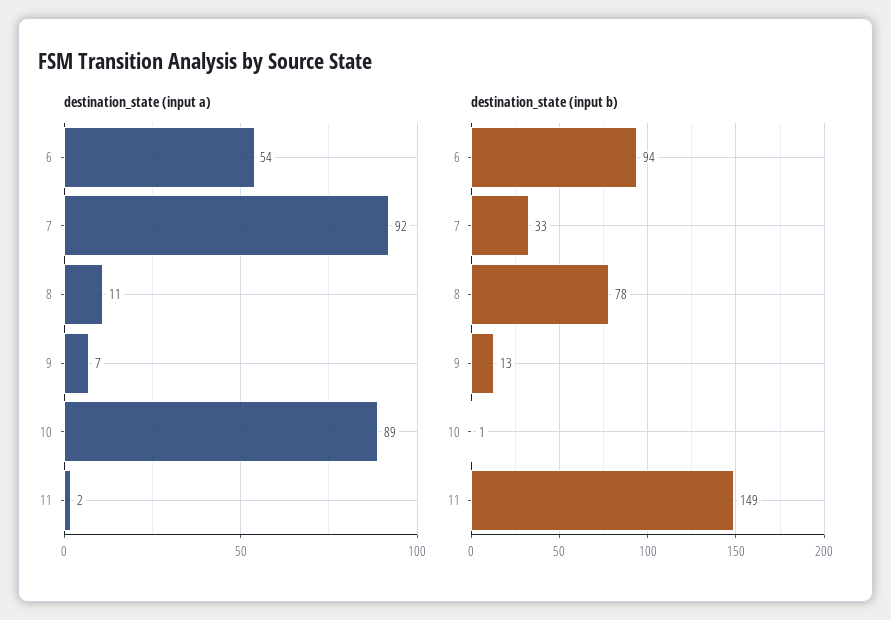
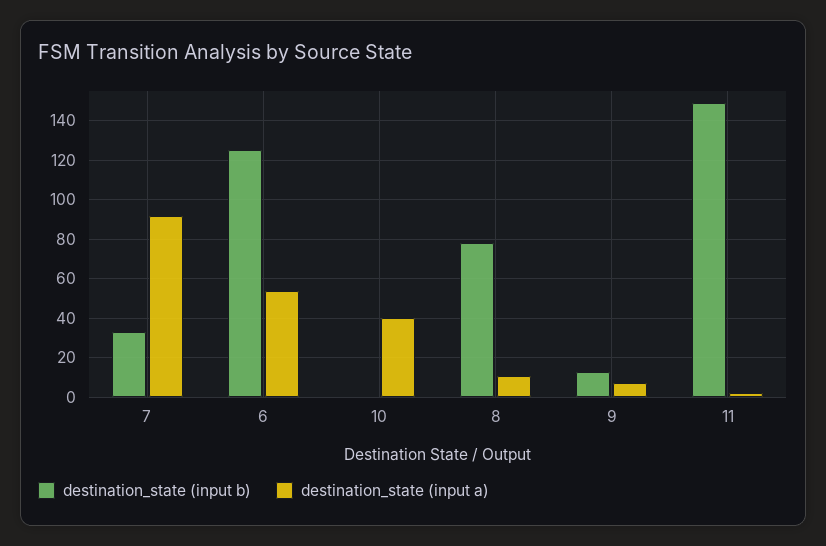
destination_state (input a), 10: 89 -> 40
destination_state (input b), 6: 94 -> 125

